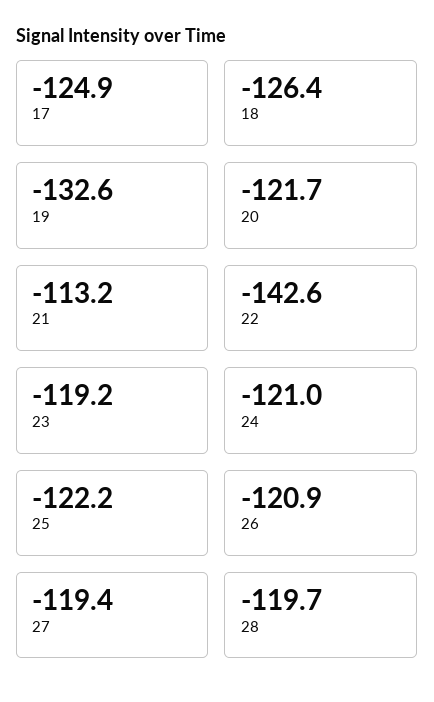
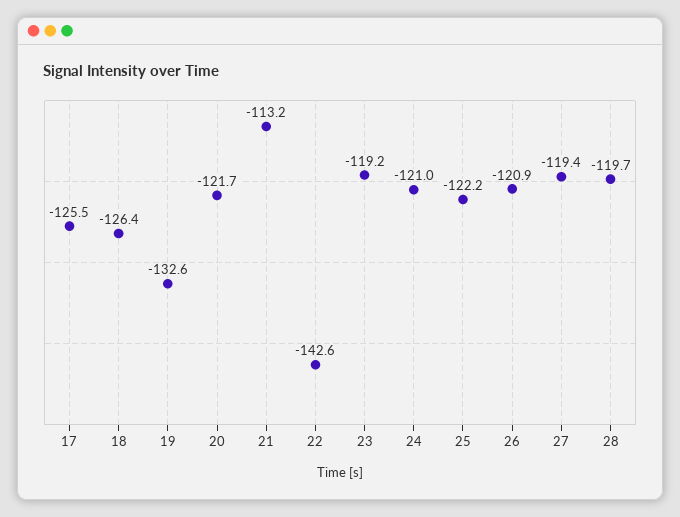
17: -124.9 -> -125.5

